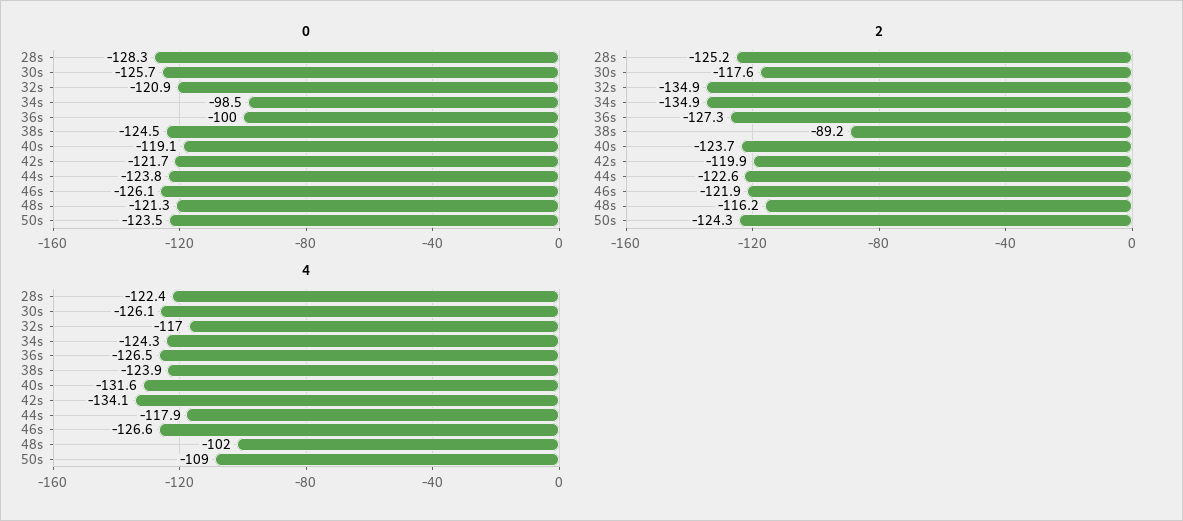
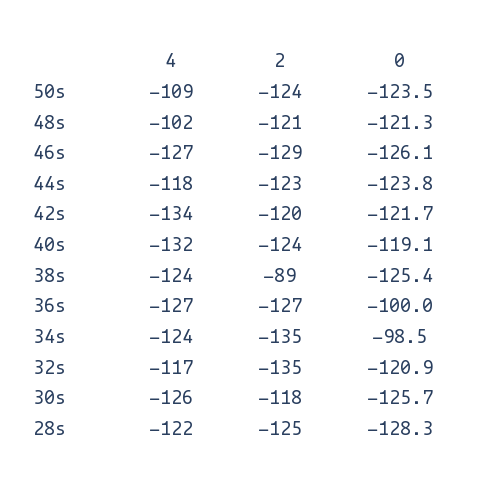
0, 38s: -124.5 -> -125.4
2, 46s: -121.9 -> -129
2, 48s: -116.2 -> -121

